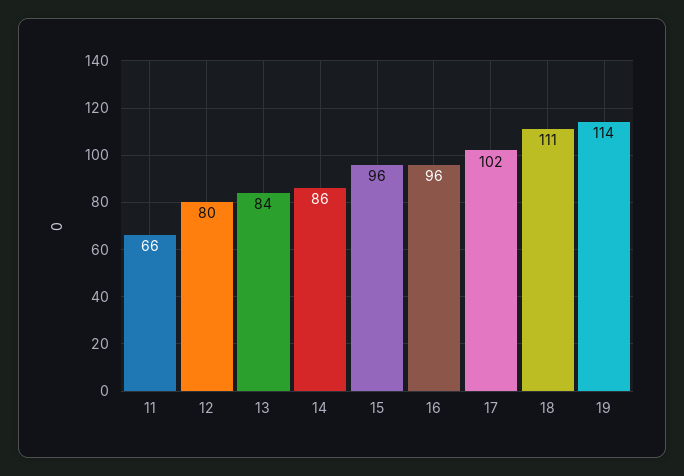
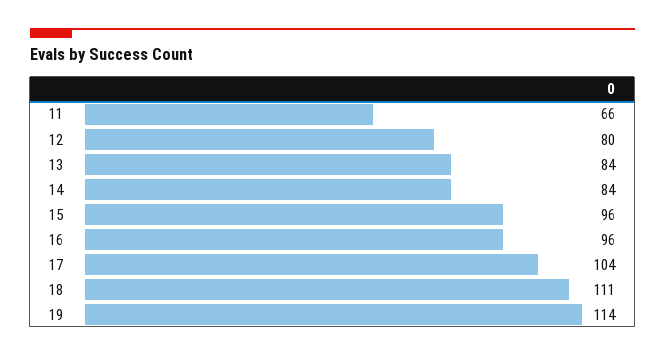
14: 86 -> 84
17: 102 -> 104

